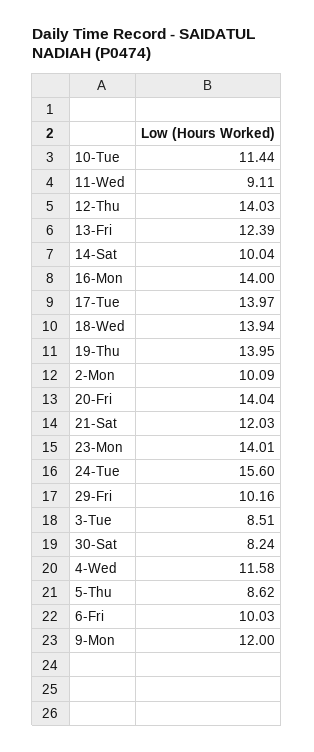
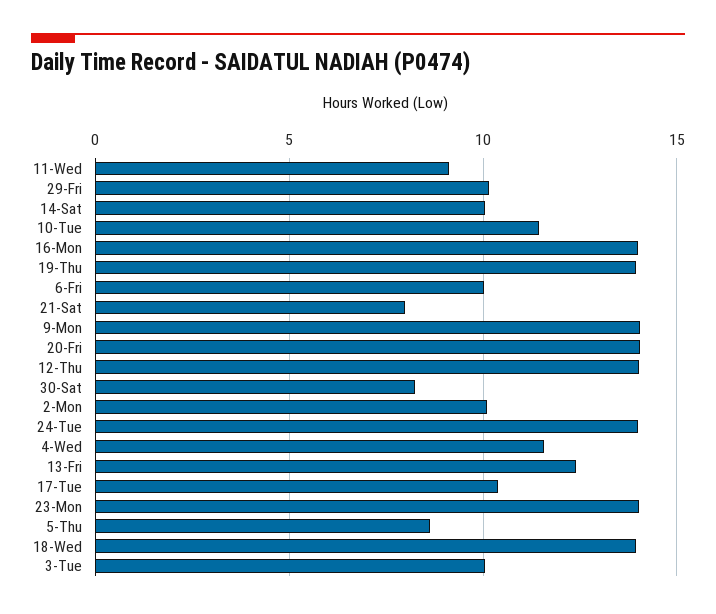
17-Tue: 13.97 -> 10.5
21-Sat: 12.03 -> 8
24-Tue: 15.6 -> 14
3-Tue: 8.51 -> 10
9-Mon: 12 -> 14

